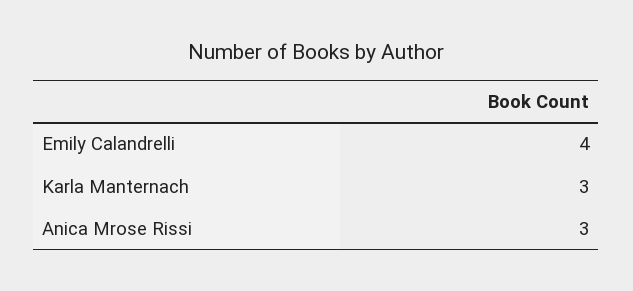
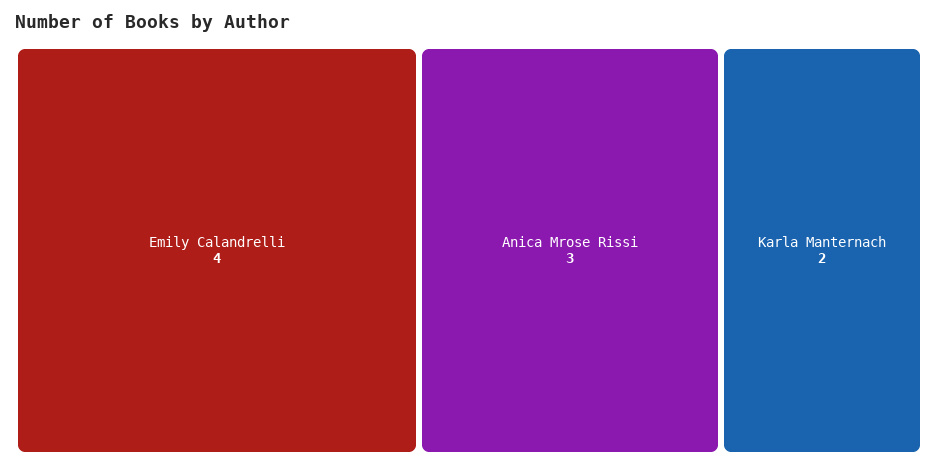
Karla Manternach: 3 -> 2

